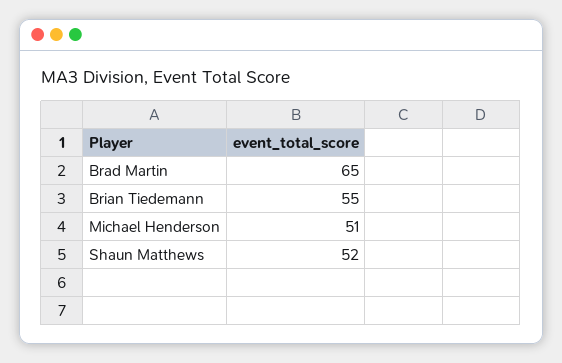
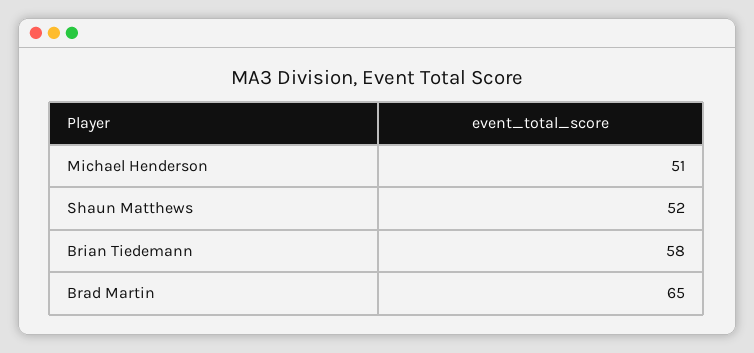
Brian Tiedemann: 55 -> 58

